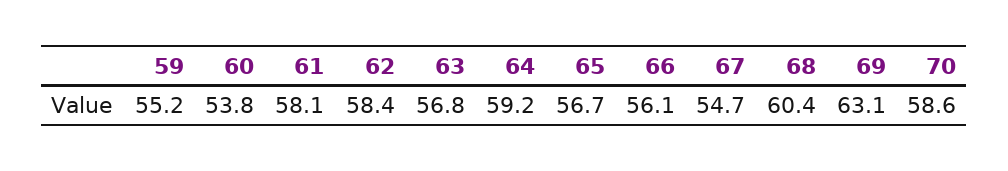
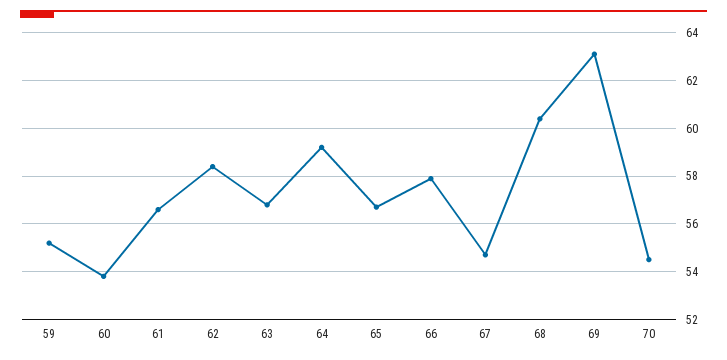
61: 58.1 -> 56.5
66: 56.1 -> 58
70: 58.6 -> 54.5

